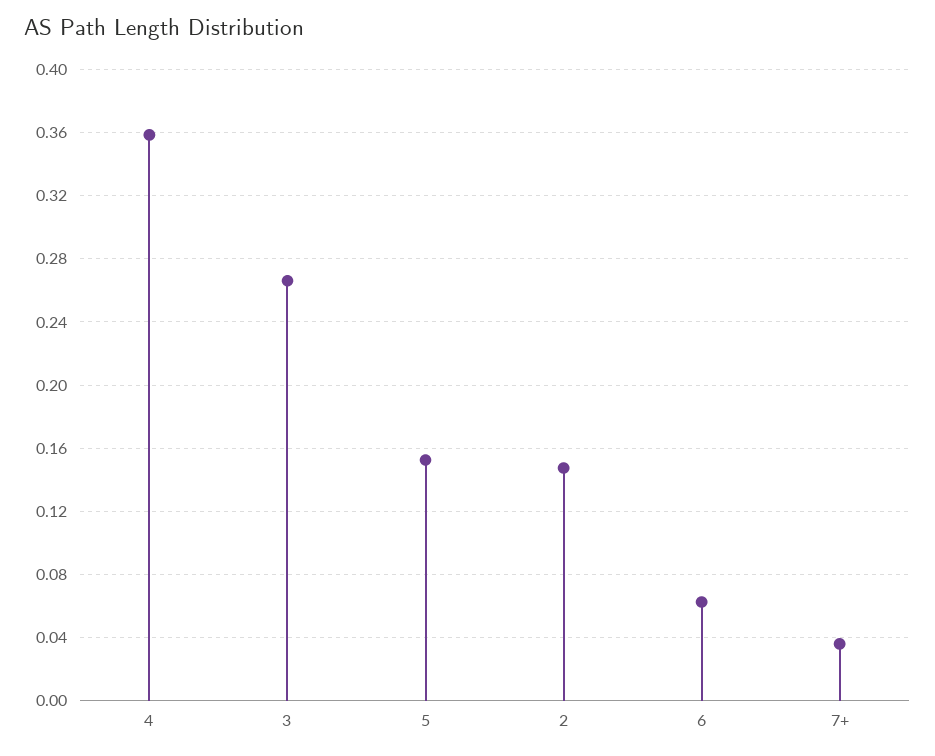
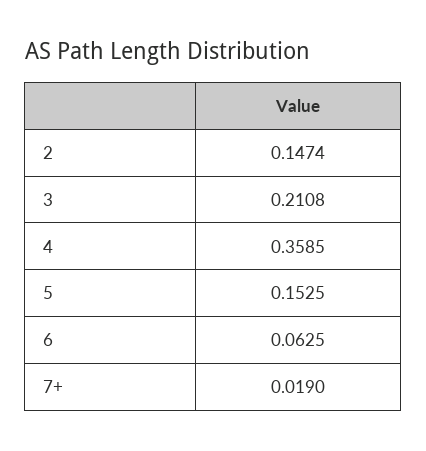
3: 0.265 -> 0.2108
7+: 0.035 -> 0.019

